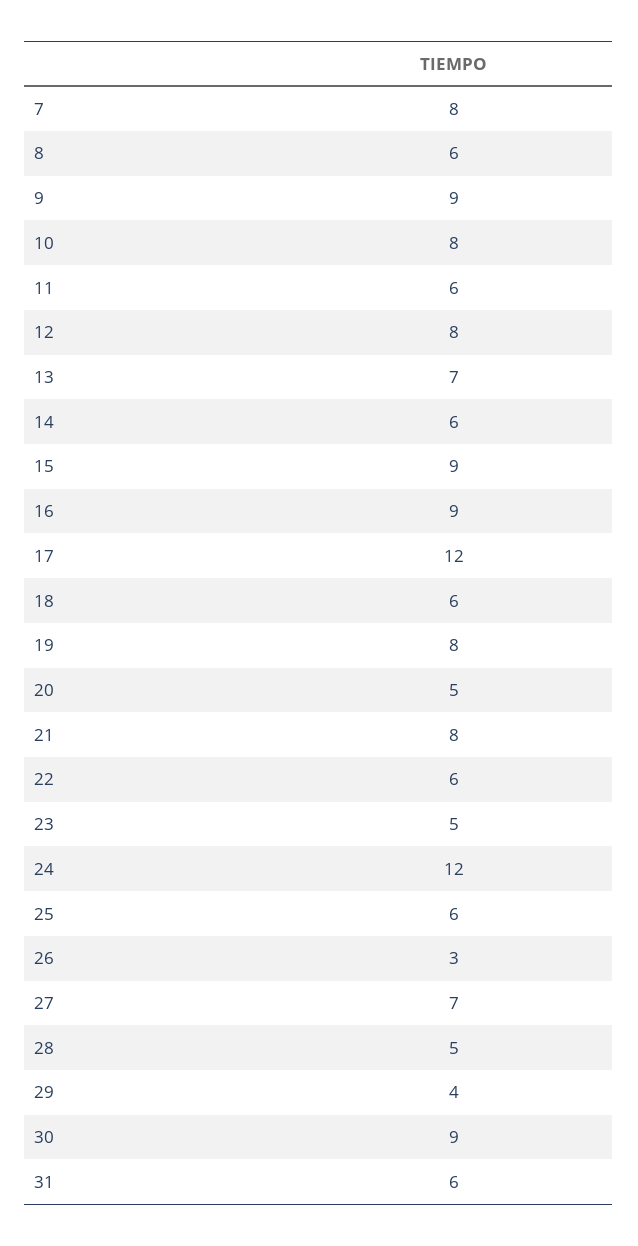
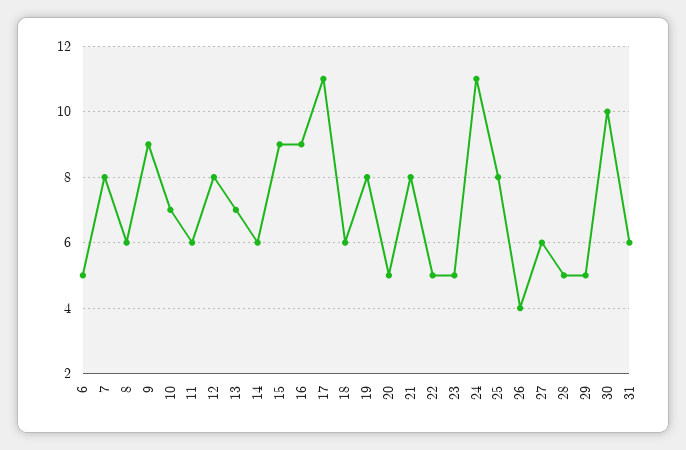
10: 8 -> 7
17: 12 -> 11
22: 6 -> 5
24: 12 -> 11
25: 6 -> 8
26: 3 -> 4
27: 7 -> 6
29: 4 -> 5
30: 9 -> 10
6: none -> 5

